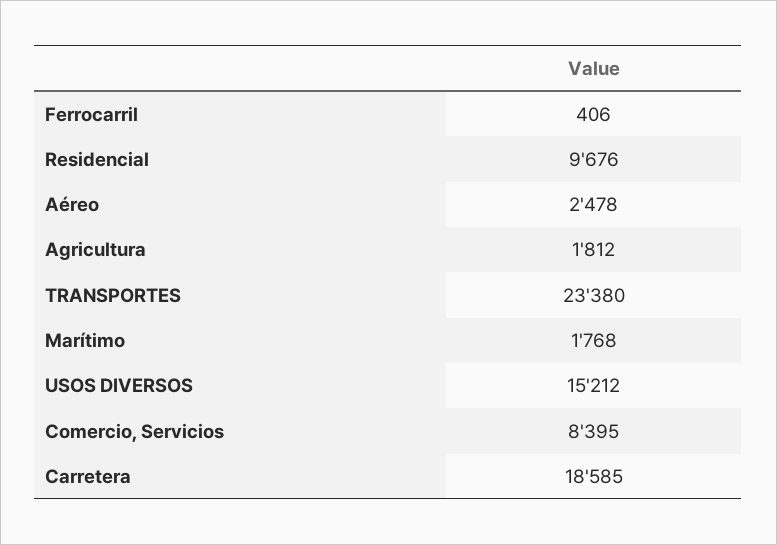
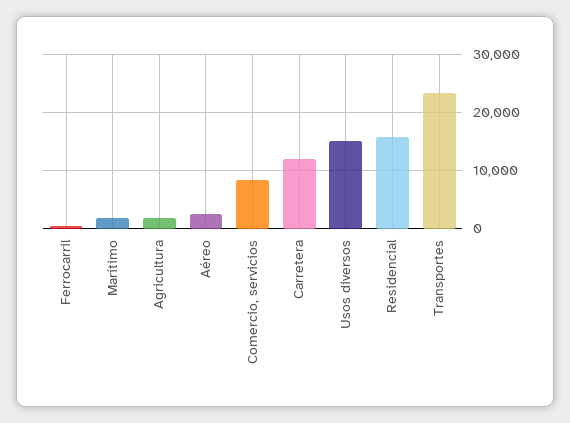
Residencial: 9676 -> 16000
Carretera: 18585 -> 12000

